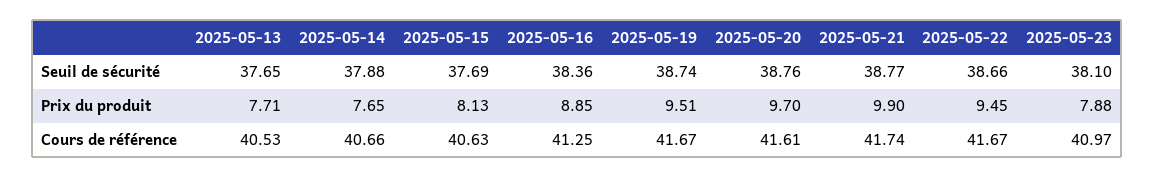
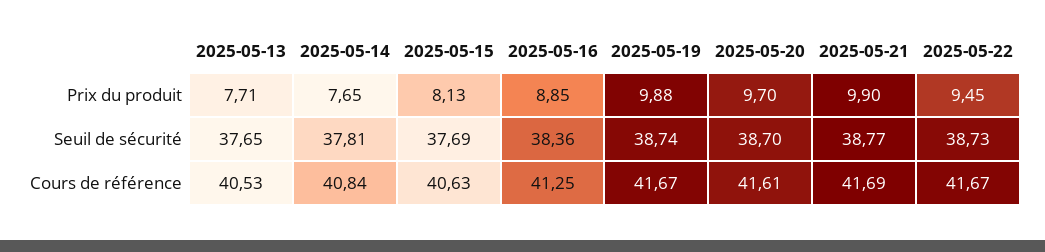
2025-05-14, Seuil de sécurité: 37.88 -> 37.81
2025-05-20, Seuil de sécurité: 38.76 -> 38.7
2025-05-22, Seuil de sécurité: 38.66 -> 38.73
2025-05-23, Seuil de sécurité: 38.1 -> none
2025-05-19, Prix du produit: 9.51 -> 9.88
2025-05-23, Prix du produit: 7.88 -> none
2025-05-14, Cours de référence: 40.66 -> 40.84
2025-05-21, Cours de référence: 41.74 -> 41.69
2025-05-23, Cours de référence: 40.97 -> none

